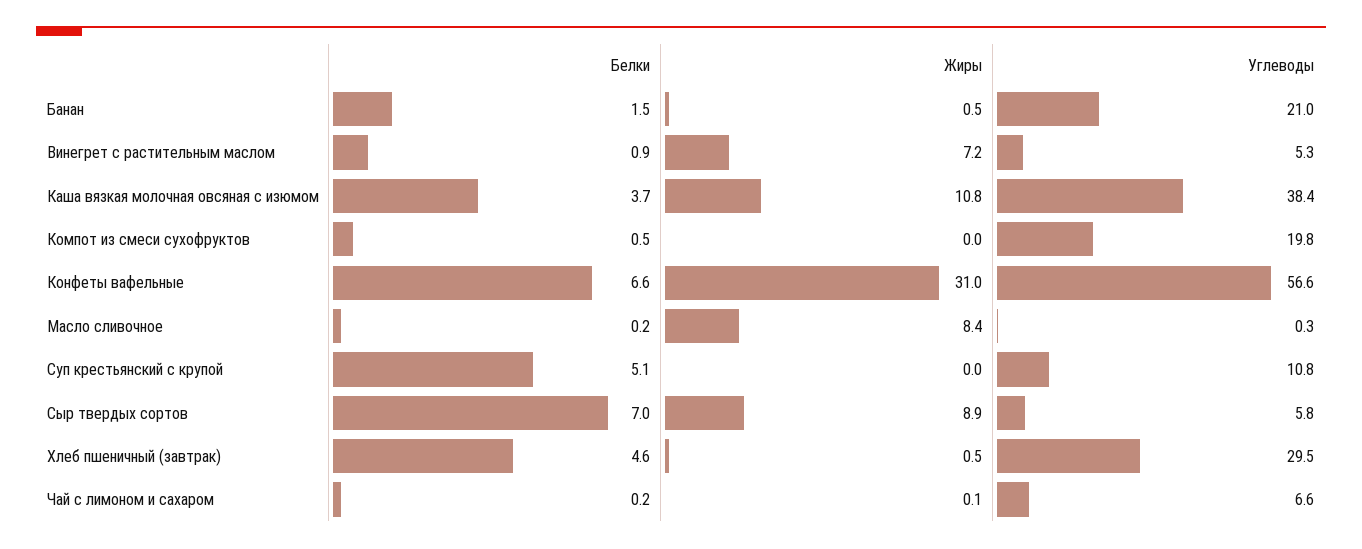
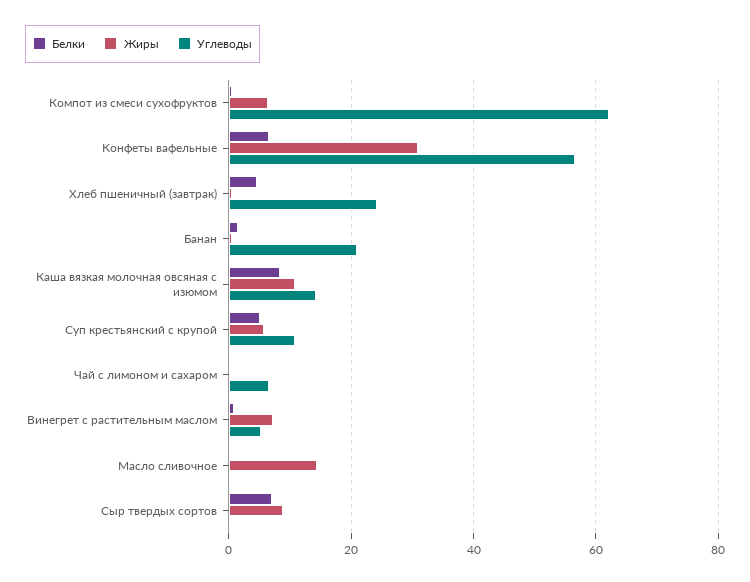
Белки, Каша вязкая молочная овсяная с изюмом: 3.7 -> 8
Углеводы, Каша вязкая молочная овсяная с изюмом: 38.4 -> 14
Жиры, Компот из смеси сухофруктов: 0 -> 6
Углеводы, Компот из смеси сухофруктов: 19.8 -> 62
Жиры, Масло сливочное: 8.4 -> 14
Жиры, Суп крестьянский с крупой: 0 -> 6
Углеводы, Сыр твердых сортов: 5.8 -> 0
Углеводы, Хлеб пшеничный (завтрак): 29.5 -> 24

